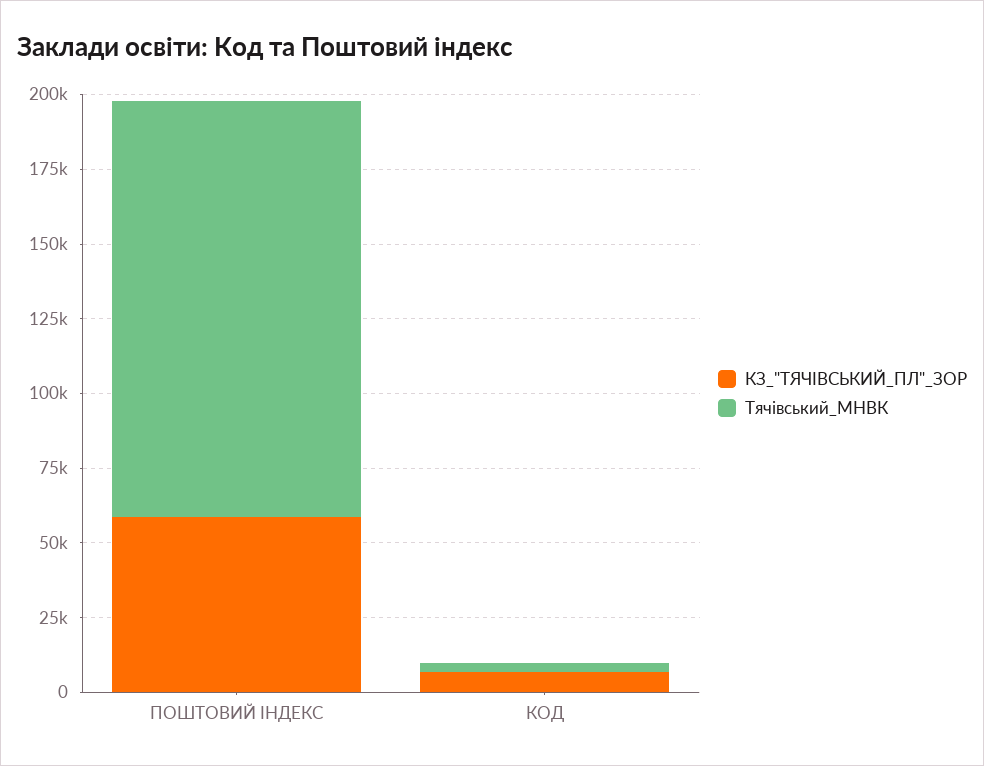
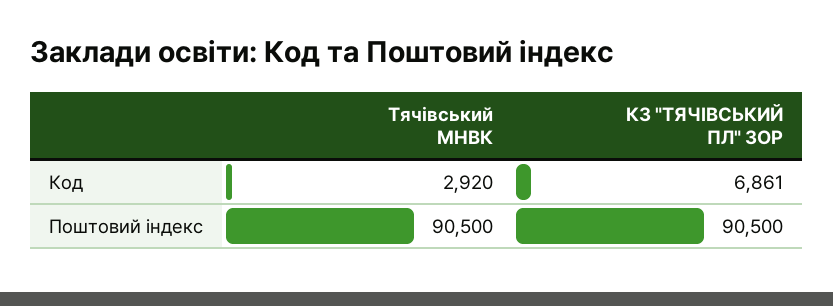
КЗ_"ТЯЧІВСЬКИЙ_ПЛ"_ЗОР, ПОШТОВИЙ ІНДЕКС: 60000 -> 90500
Тячівський_МНВК, ПОШТОВИЙ ІНДЕКС: 140000 -> 90500

